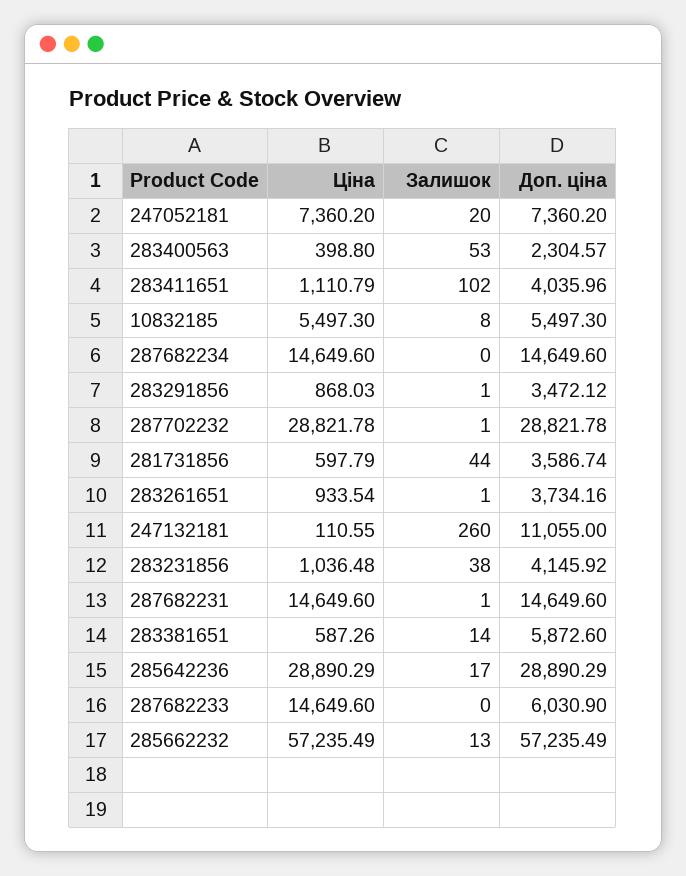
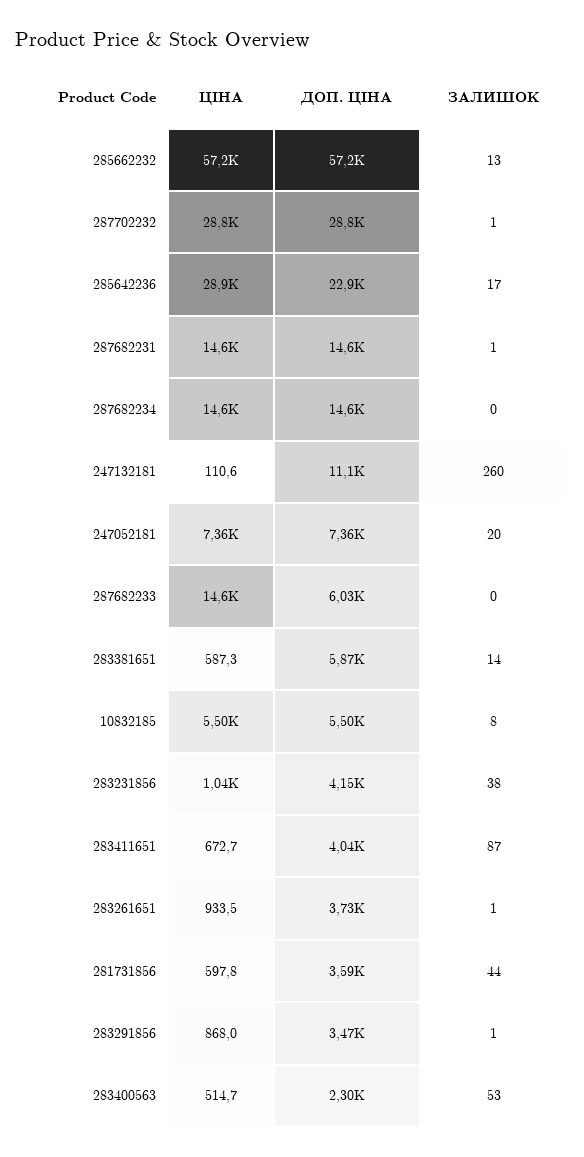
Ціна, 283400563: 398.8 -> 514.7
Ціна, 283411651: 1110.79 -> 672.7
Залишок, 283411651: 102 -> 87
Доп. ціна, 285642236: 28890.29 -> 22900

